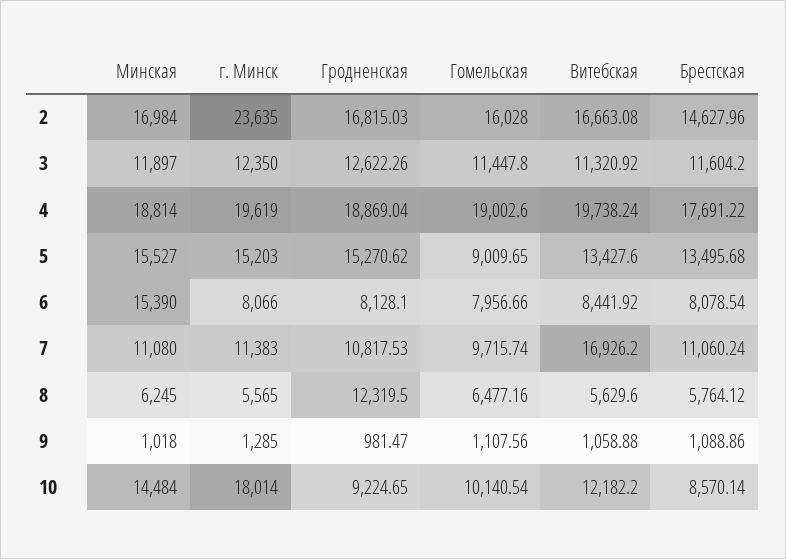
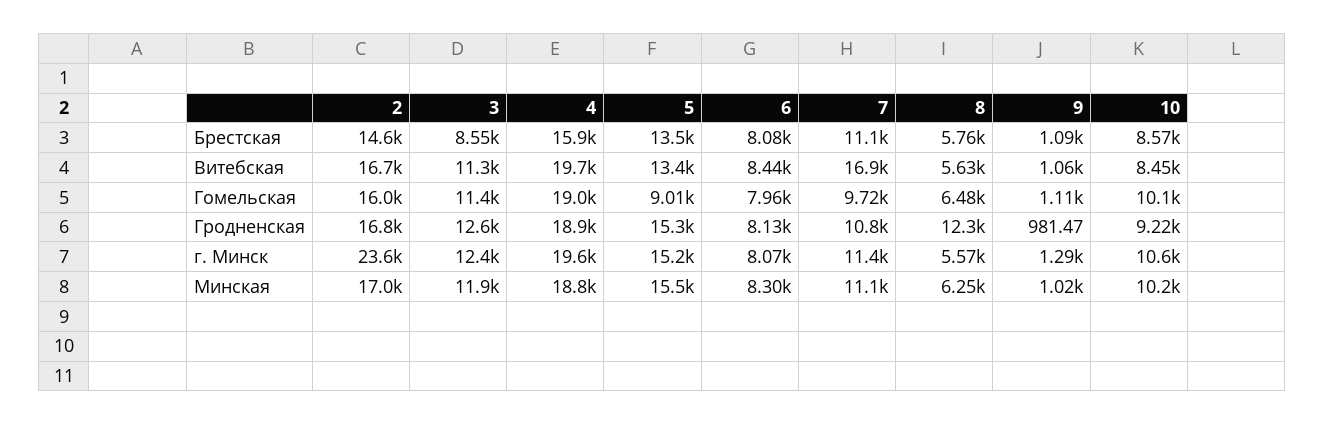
Брестская, 3: 11604.2 -> 8550
Брестская, 4: 17691.22 -> 15900
Минская, 6: 15390 -> 8300
Минская, 10: 14484 -> 10200
г. Минск, 10: 18014 -> 10600
Витебская, 10: 12182.2 -> 8450

